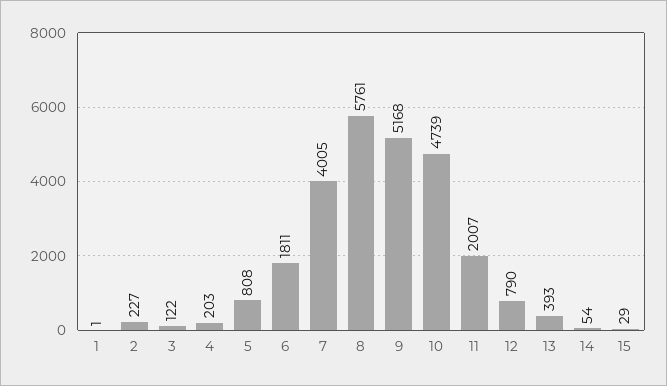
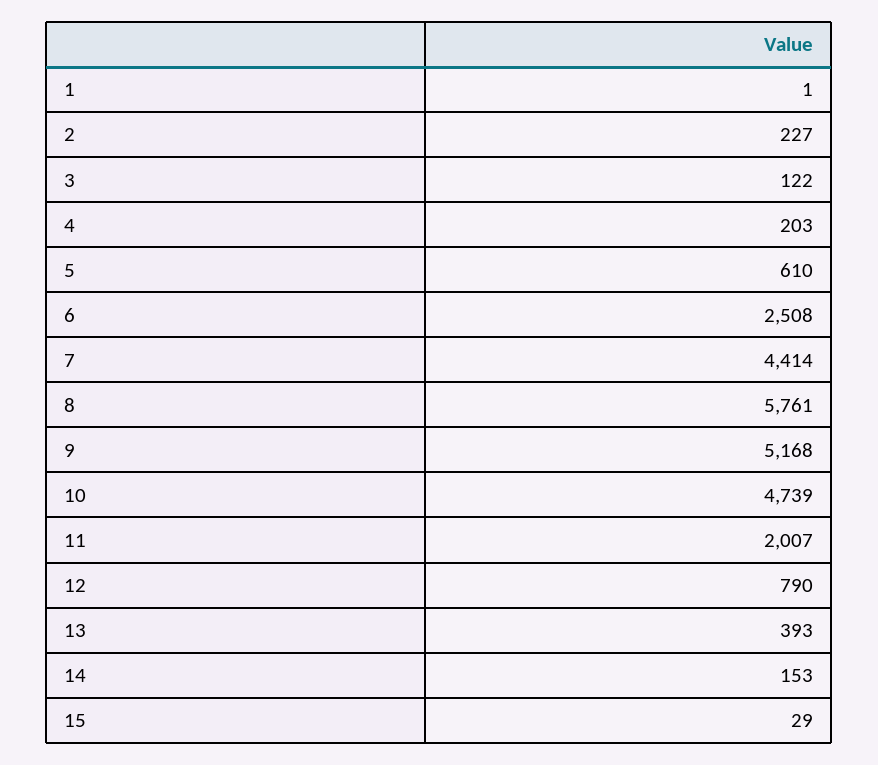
5: 808 -> 610
6: 1811 -> 2508
7: 4005 -> 4414
14: 54 -> 153

